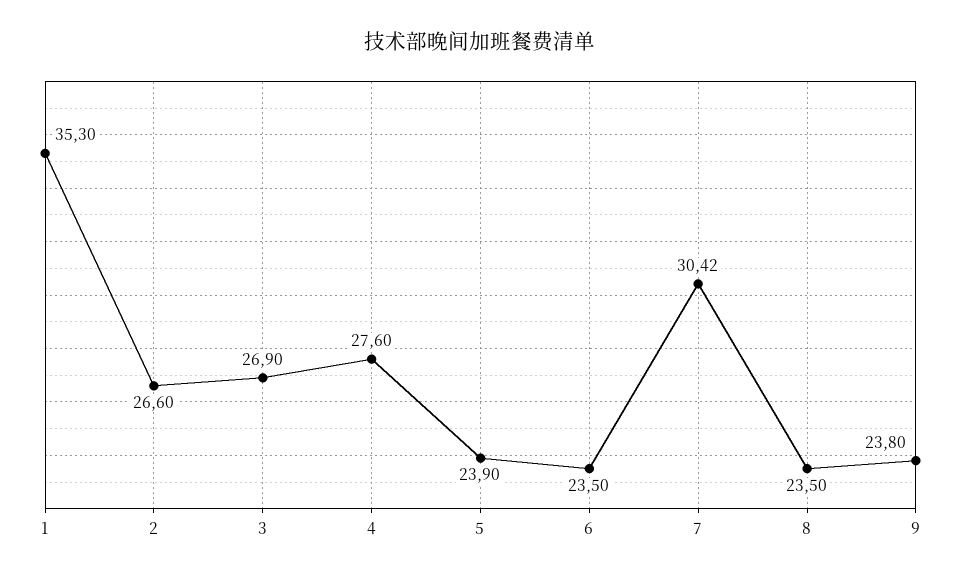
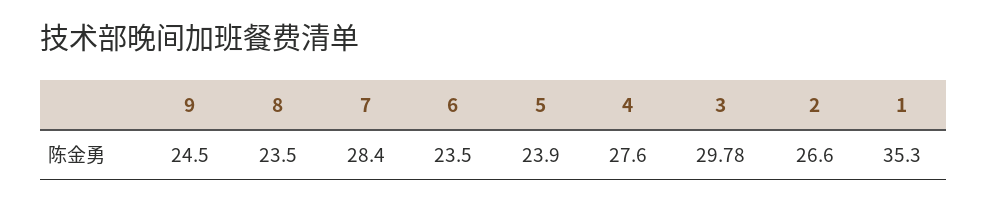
3: 26.9 -> 29.78
7: 30.42 -> 28.4
9: 23.8 -> 24.5

